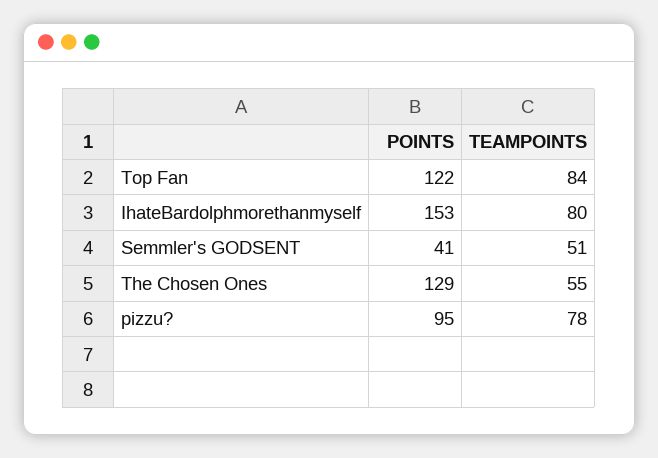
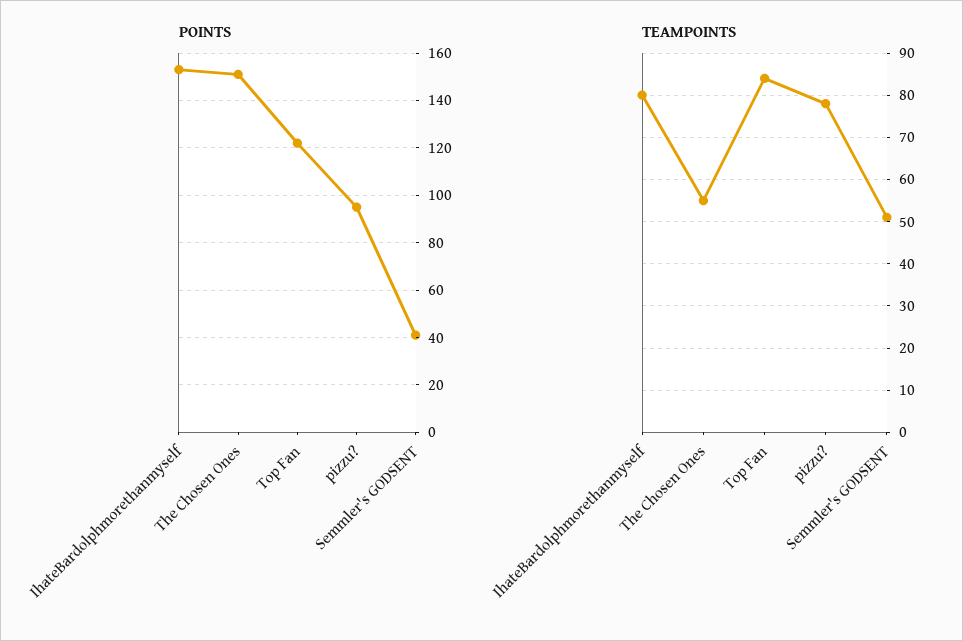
POINTS, The Chosen Ones: 129 -> 150

